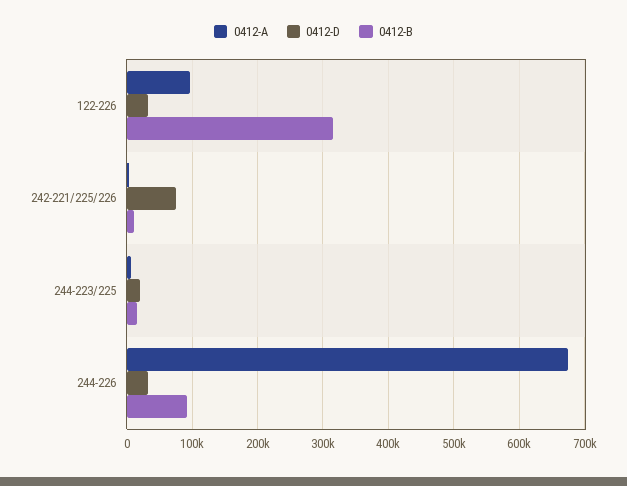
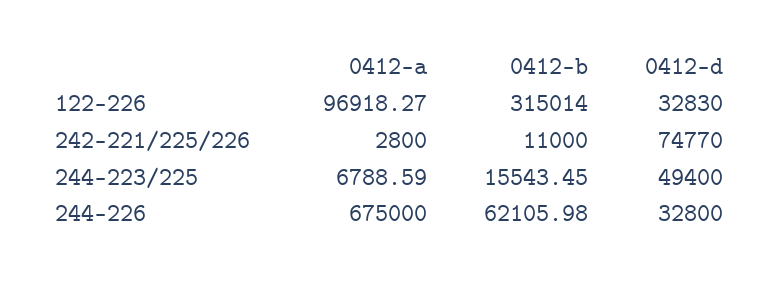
0412-D, 244-223/225: 20000 -> 49400
0412-B, 244-226: 90000 -> 62105.98

